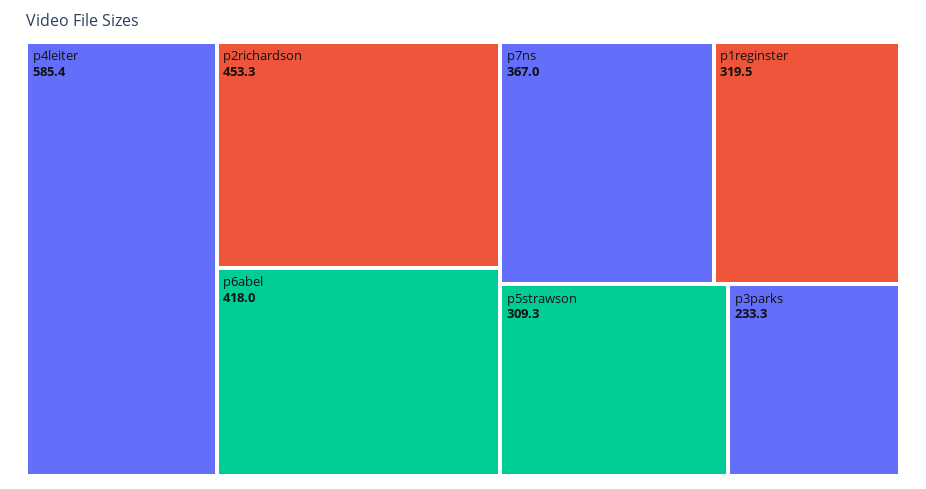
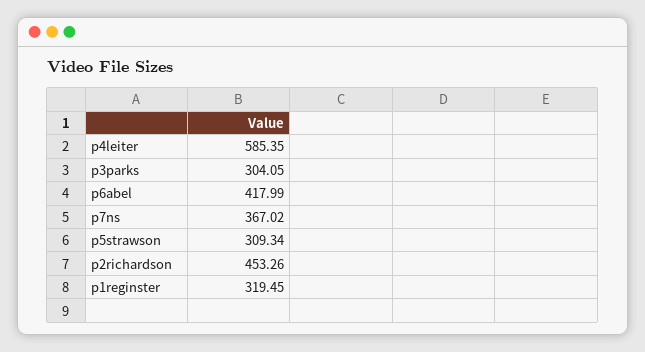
p3parks: 233.3 -> 304.05

